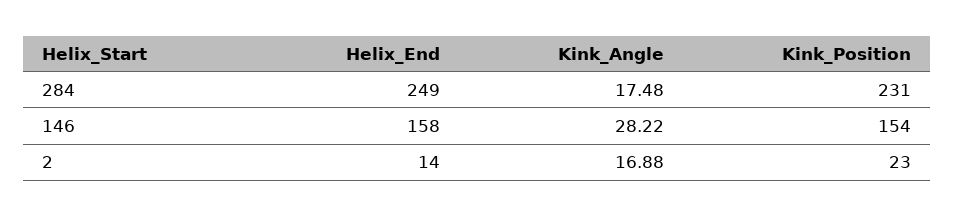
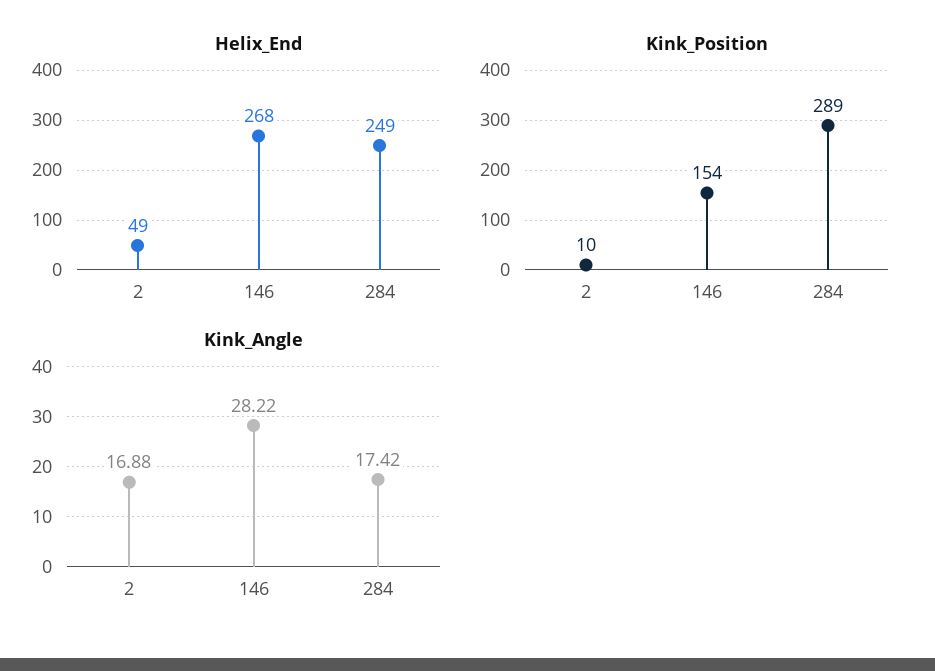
Kink_Angle, 284: 17.48 -> 17.42
Kink_Position, 284: 231 -> 289
Helix_End, 146: 158 -> 268
Helix_End, 2: 14 -> 49
Kink_Position, 2: 23 -> 10

